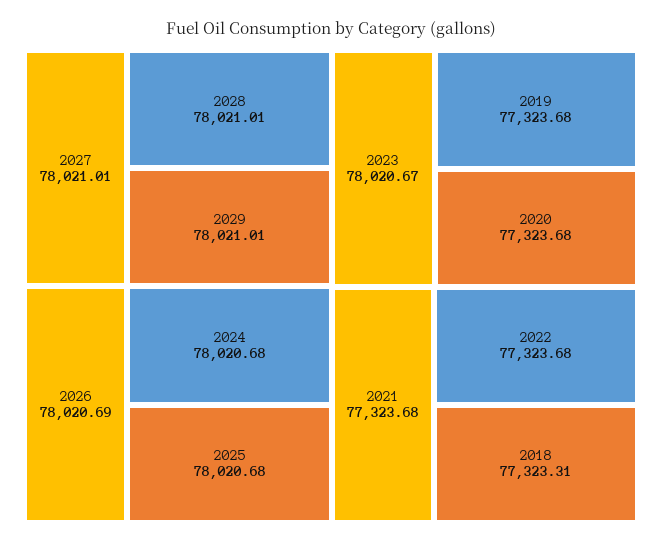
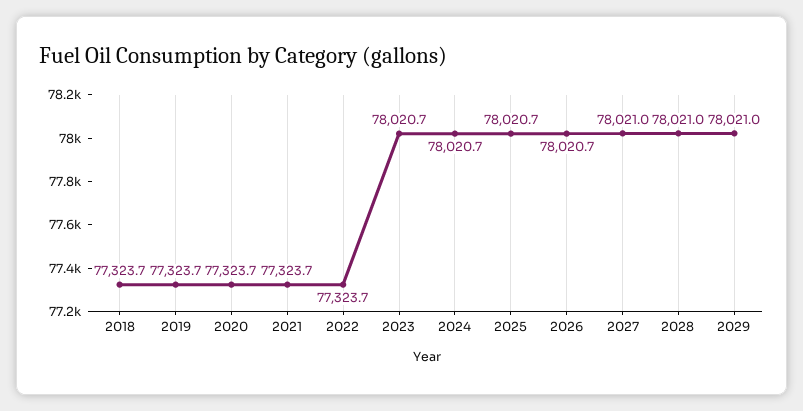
2018: 77323.31 -> 77323.7

